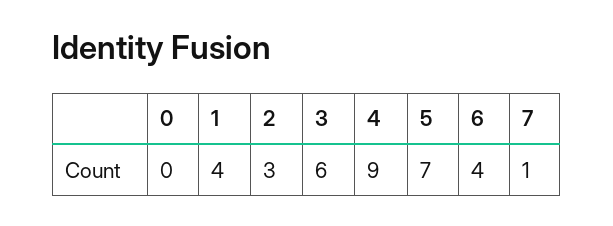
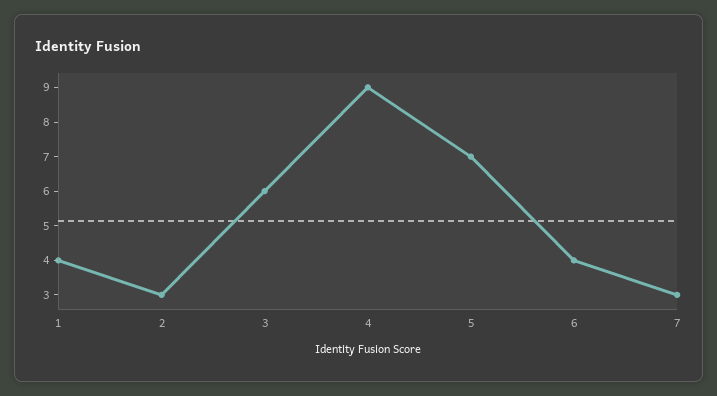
0: 0 -> none
7: 1 -> 3

